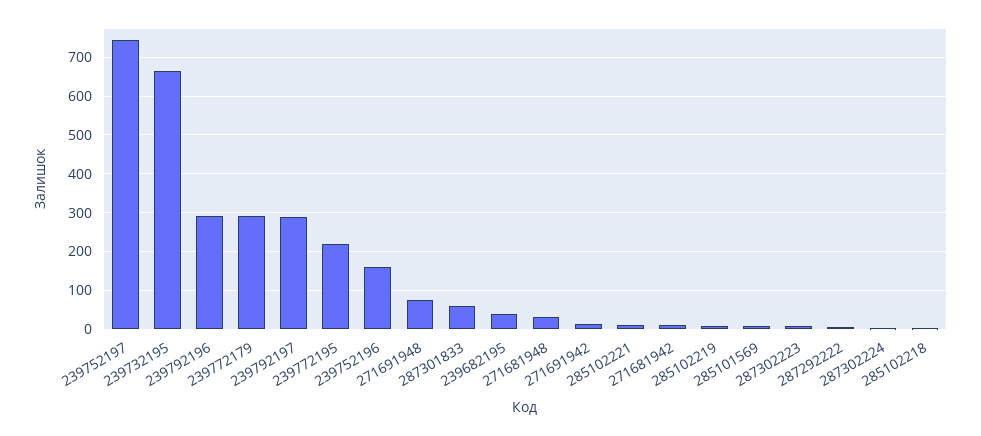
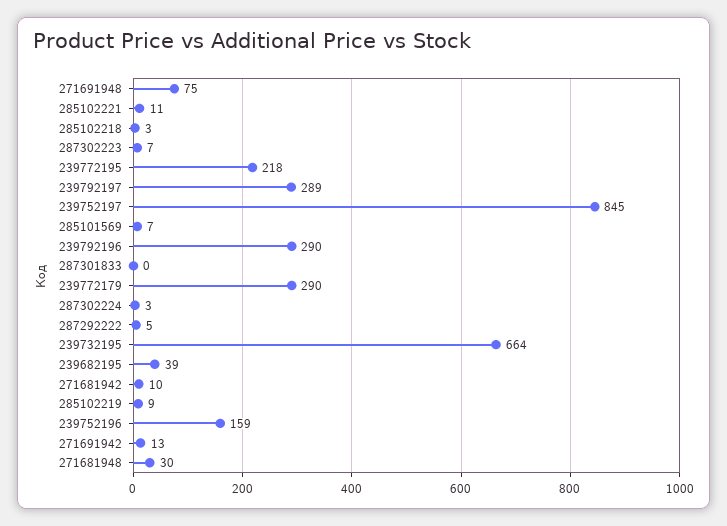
239752197: 740 -> 845
287301833: 60 -> 0

